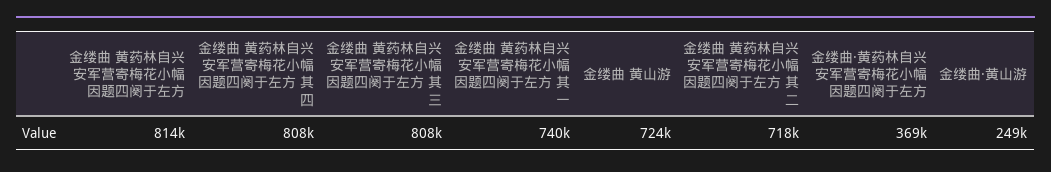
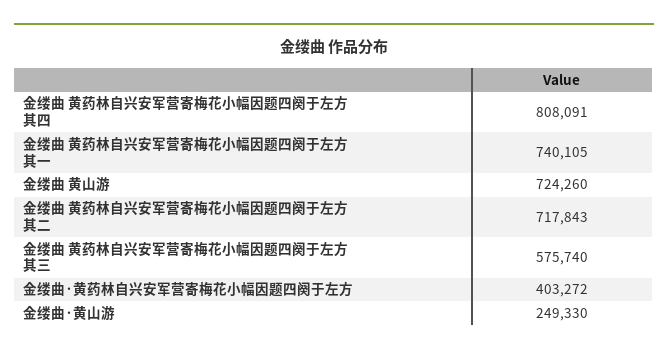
金缕曲 黄药林自兴安军营寄梅花小幅因题四阕于左方: 814000 -> none
金缕曲 黄药林自兴安军营寄梅花小幅因题四阕于左方 其三: 808000 -> 575740
金缕曲·黄药林自兴安军营寄梅花小幅因题四阕于左方: 369000 -> 403272

